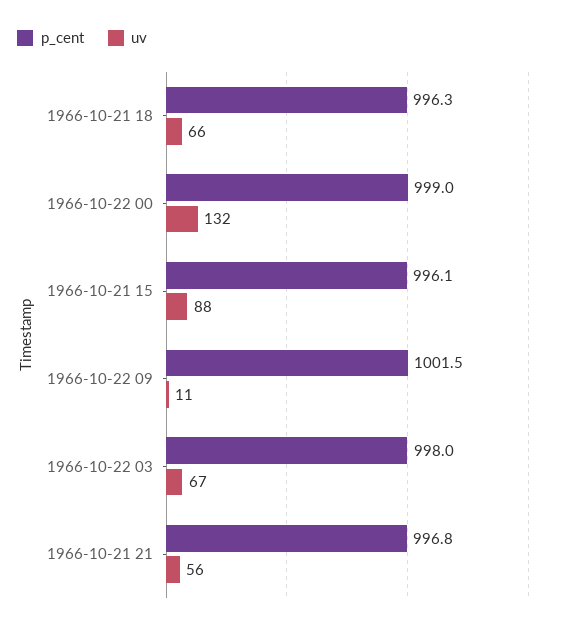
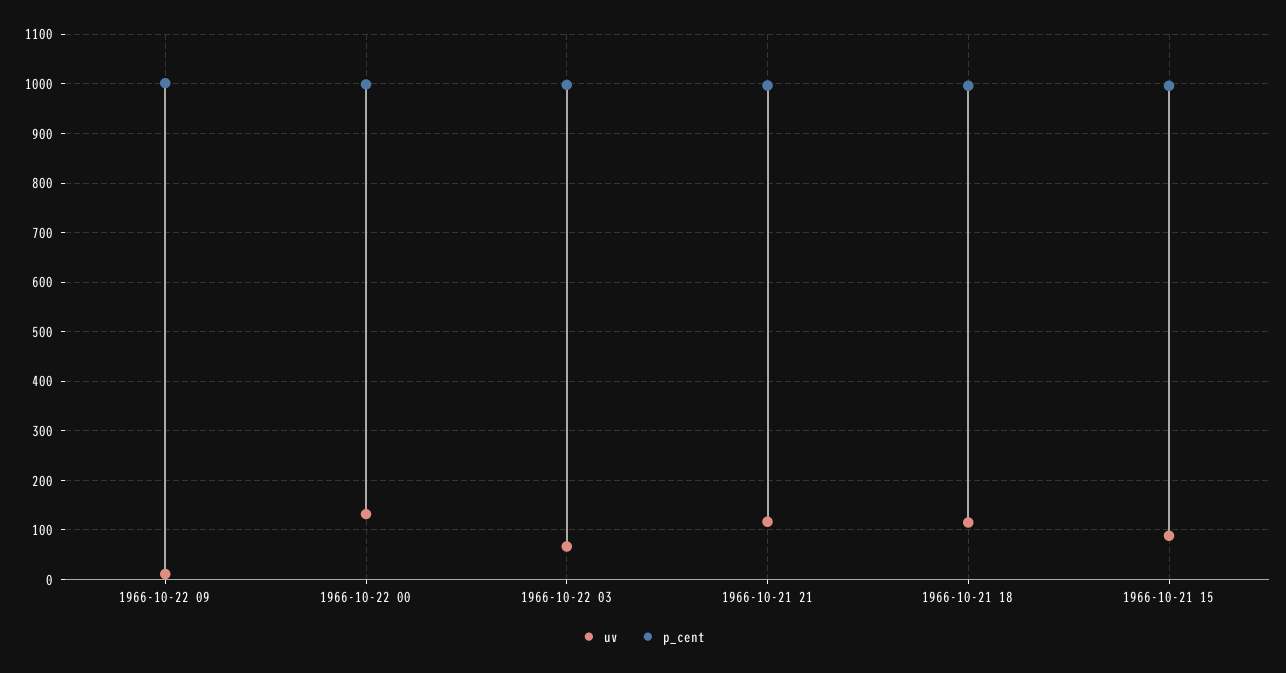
uv, 1966-10-21 18: 66 -> 120
uv, 1966-10-21 21: 56 -> 120

